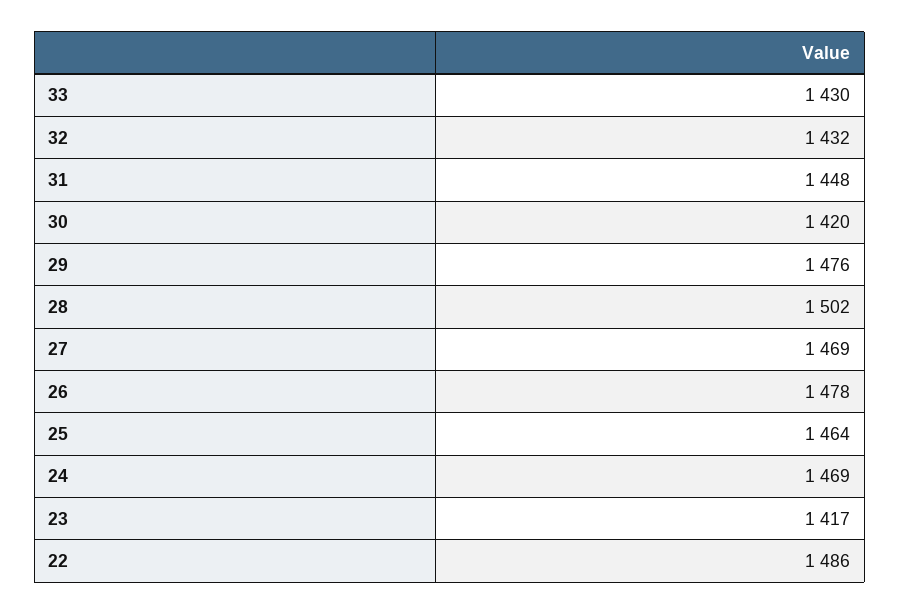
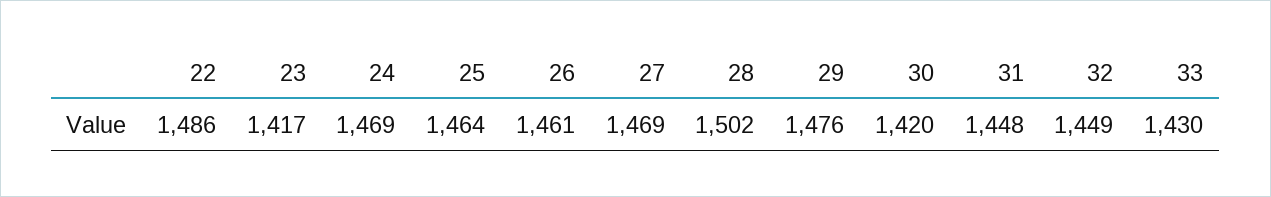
32: 1432 -> 1449
26: 1478 -> 1461

